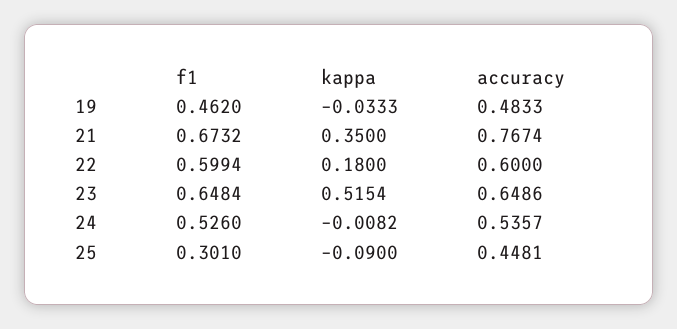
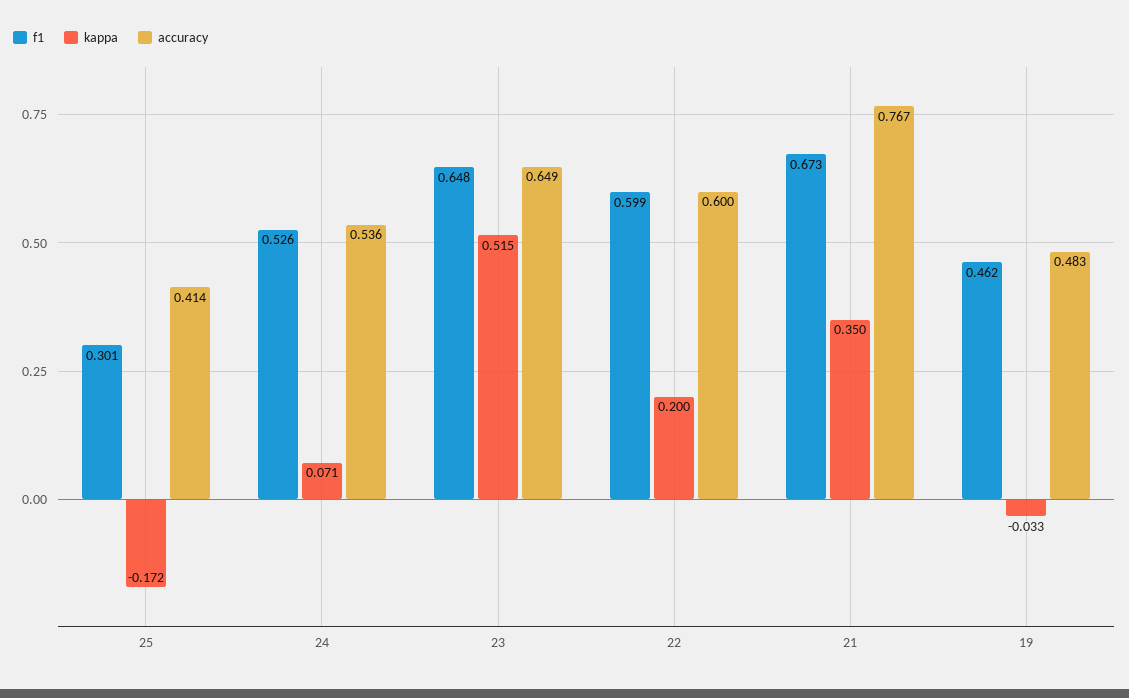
kappa, 22: 0.18 -> 0.2
kappa, 24: -0.0082 -> 0.071
kappa, 25: -0.09 -> -0.172
accuracy, 25: 0.4481 -> 0.414

